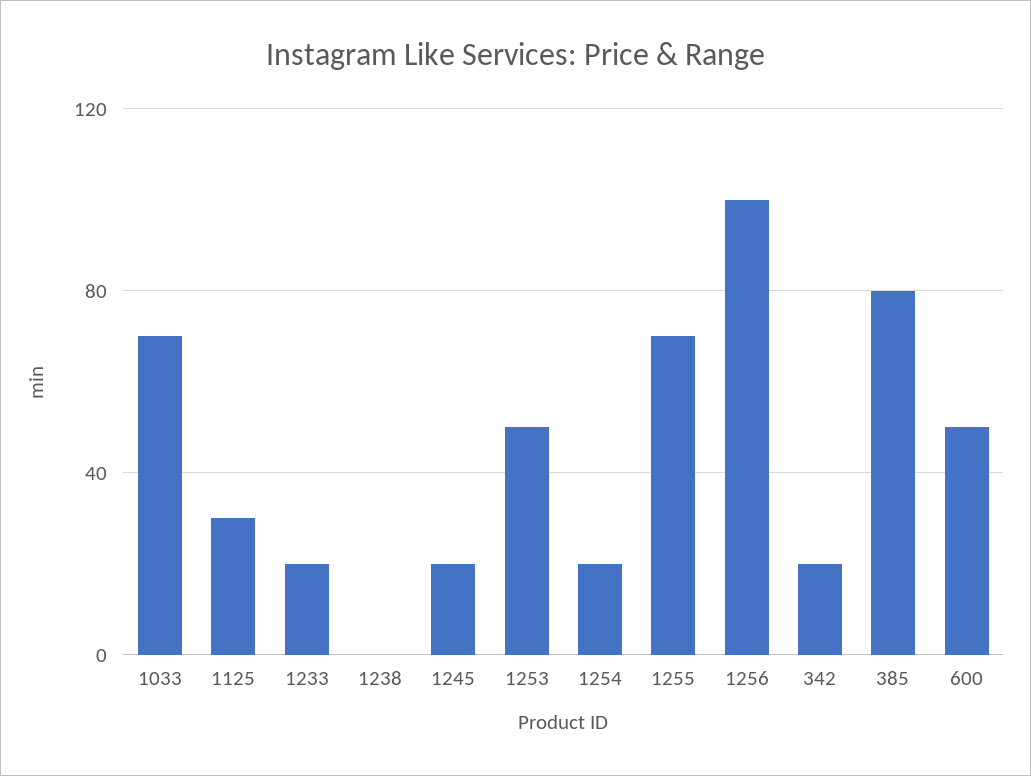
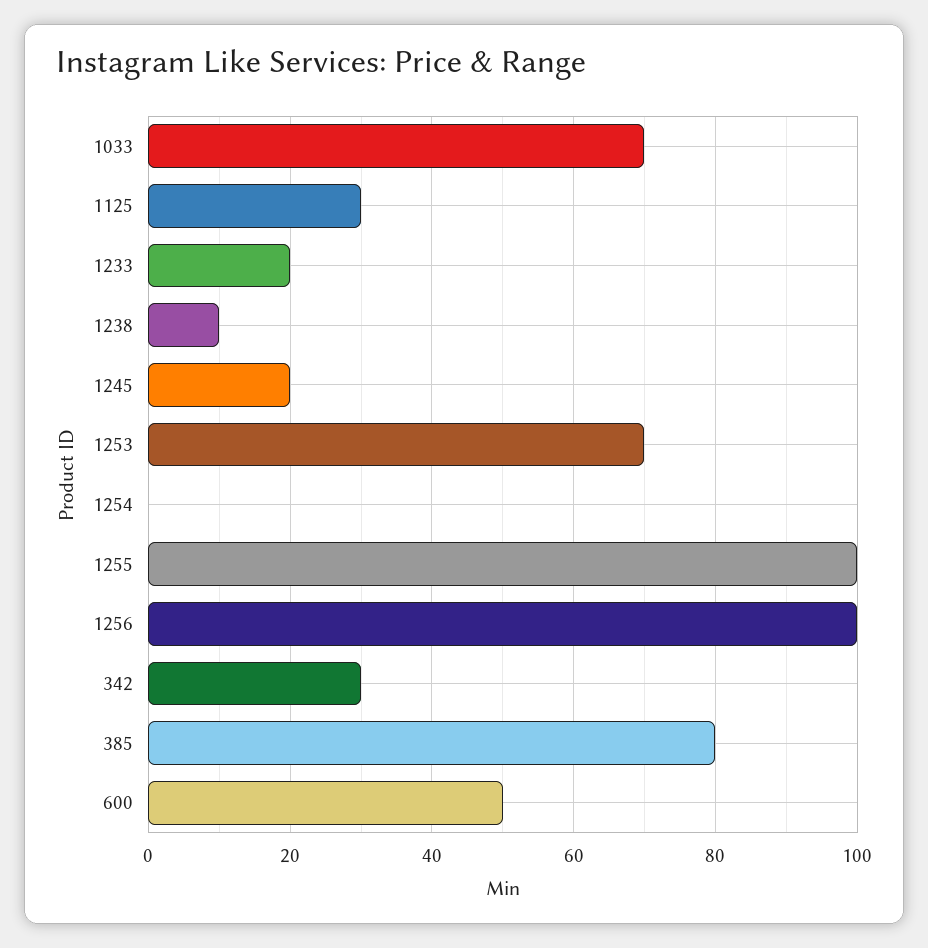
1238: 0 -> 10
1253: 50 -> 70
1254: 20 -> 0
1255: 70 -> 100
342: 20 -> 30

